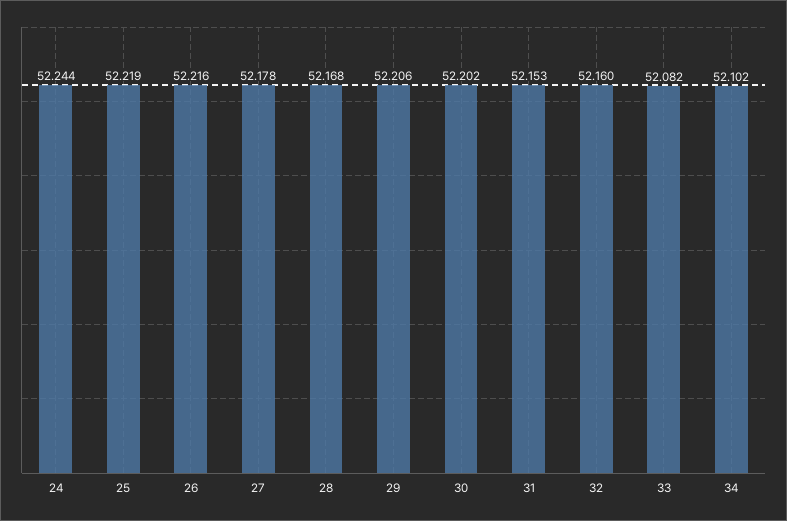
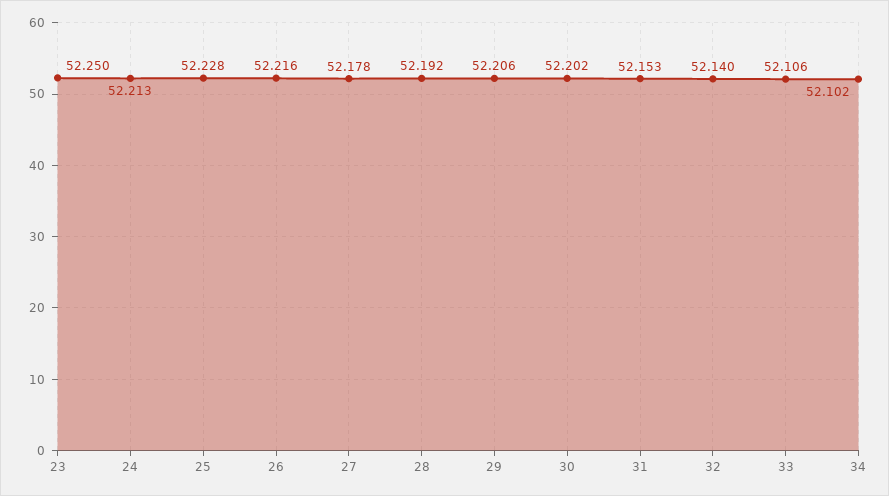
24: 52.244 -> 52.213
25: 52.219 -> 52.228
28: 52.168 -> 52.192
32: 52.16 -> 52.14
33: 52.082 -> 52.106
23: none -> 52.25

